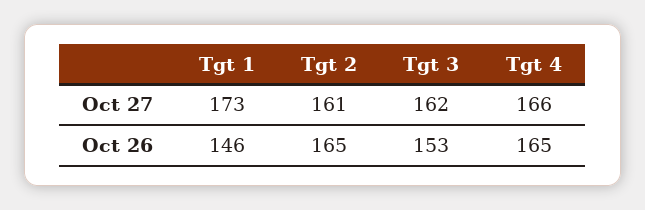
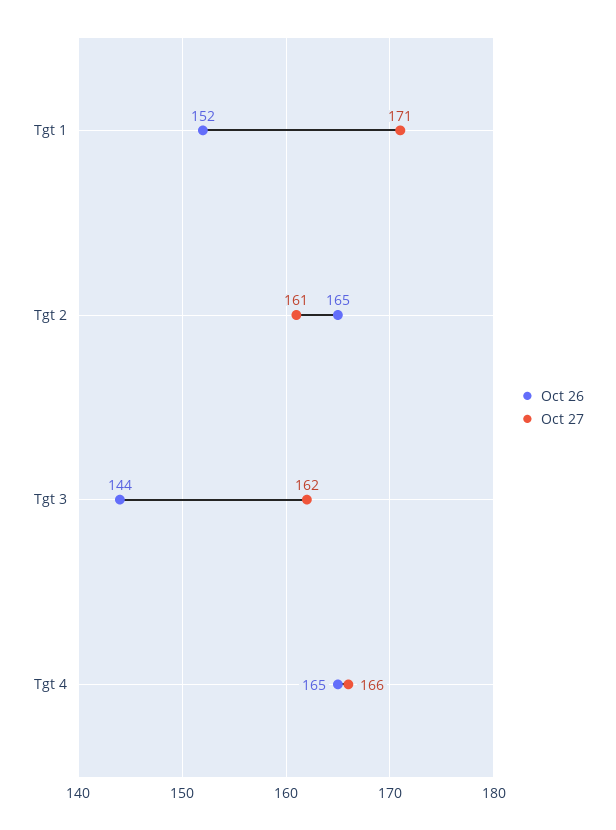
Oct 27, Tgt 1: 173 -> 171
Oct 26, Tgt 1: 146 -> 152
Oct 26, Tgt 3: 153 -> 144

